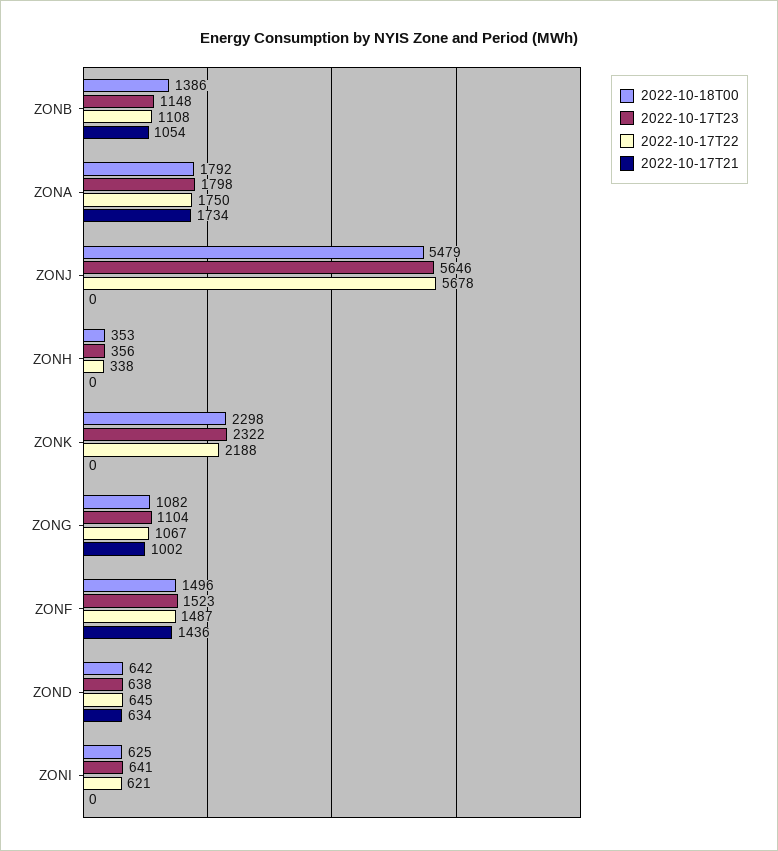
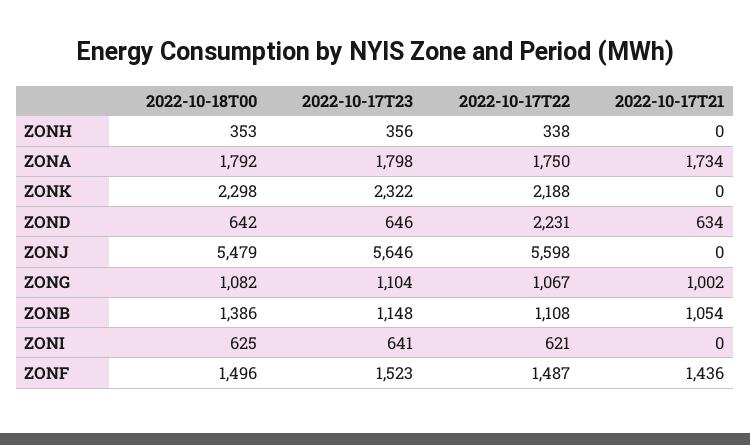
2022-10-17T22, ZONJ: 5678 -> 5598
2022-10-17T23, ZOND: 638 -> 646
2022-10-17T22, ZOND: 645 -> 2231

